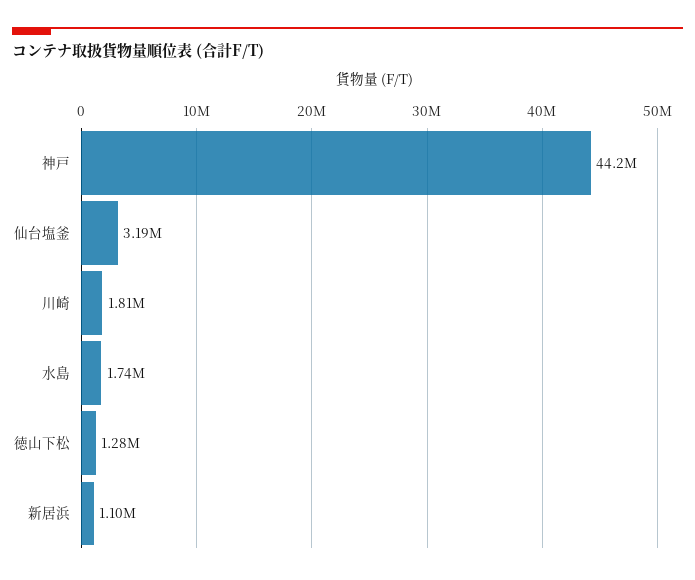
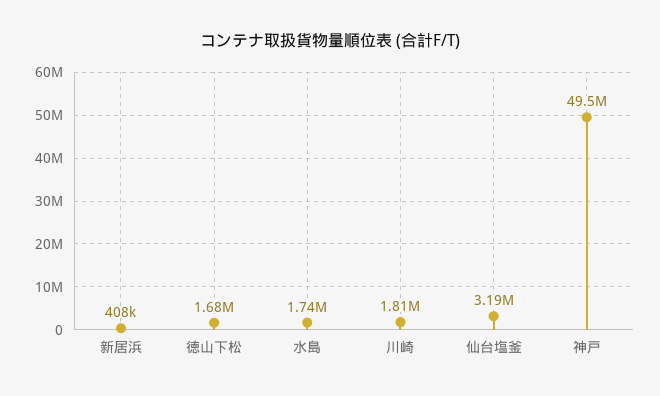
神戸: 44200000 -> 49500000
徳山下松: 1280000 -> 1680000
新居浜: 1100000 -> 408000

